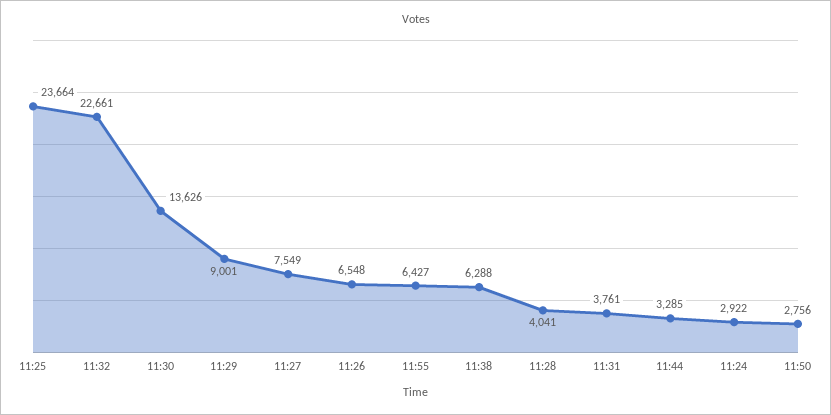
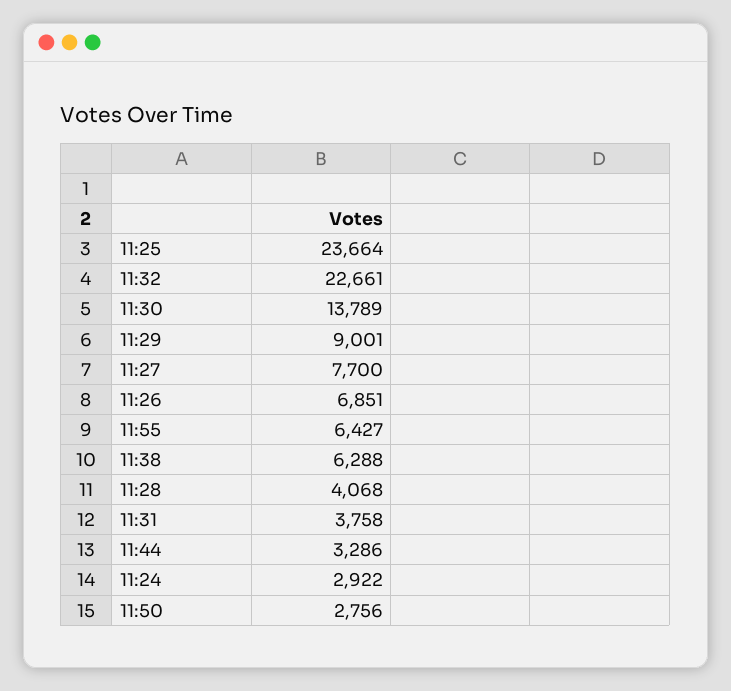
11:30: 13626 -> 13789
11:27: 7549 -> 7700
11:26: 6548 -> 6851
11:28: 4041 -> 4068
11:31: 3761 -> 3758
11:44: 3285 -> 3286

